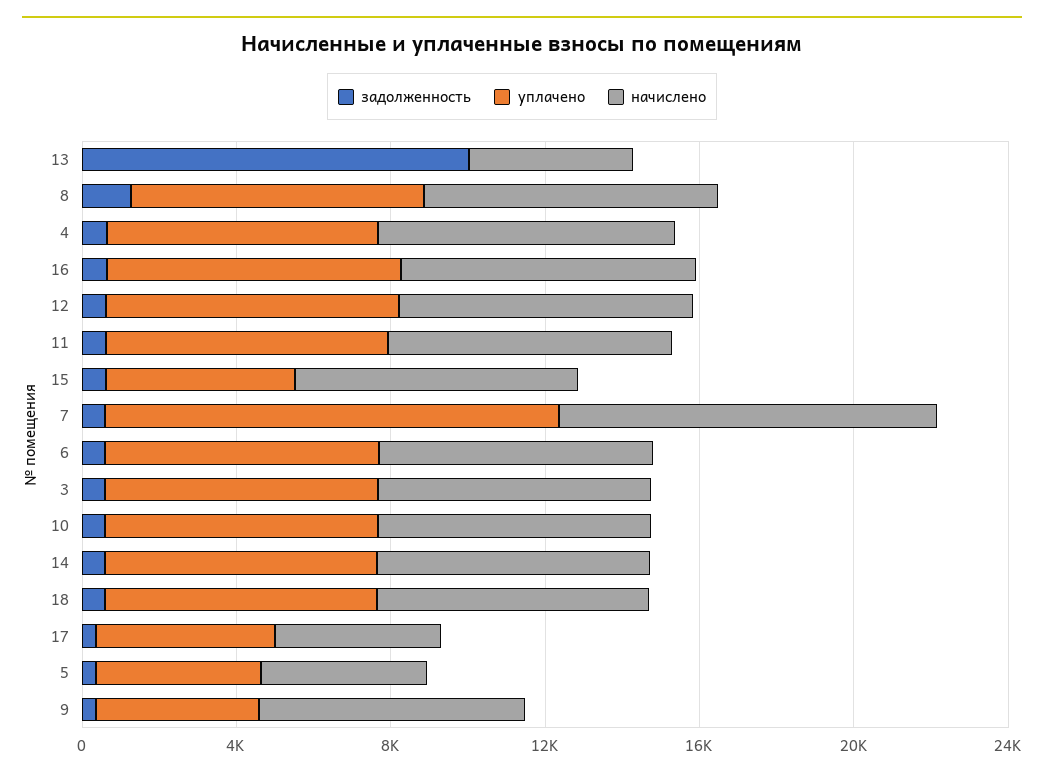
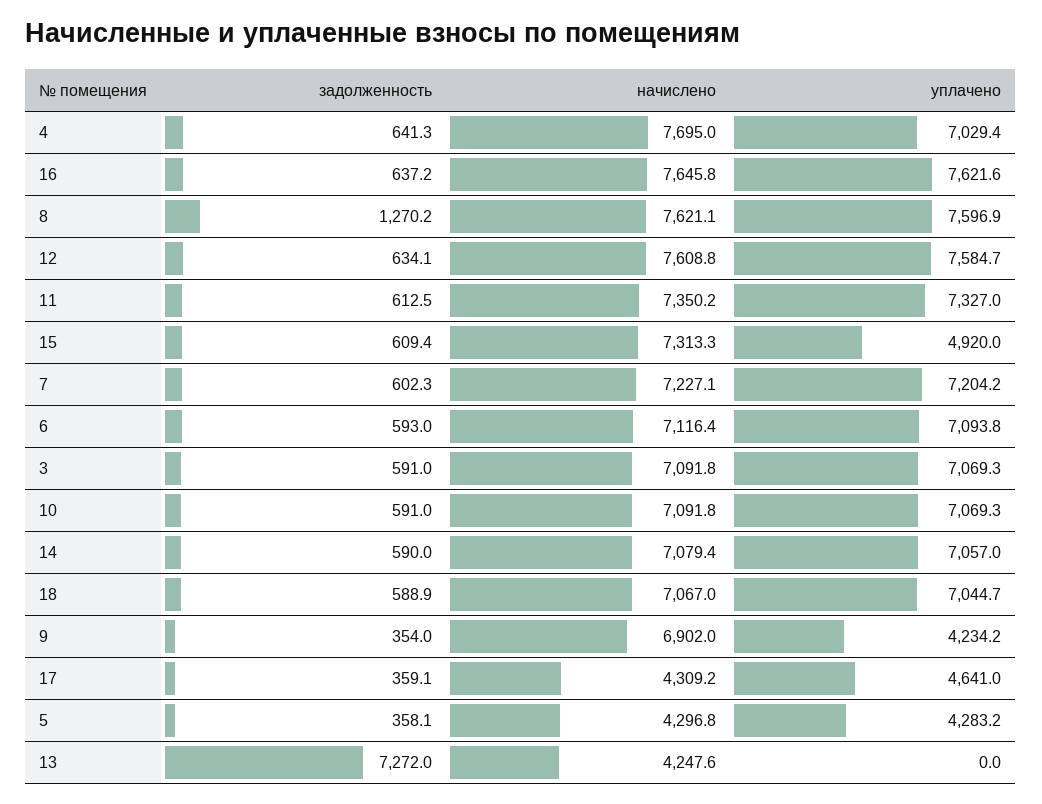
задолженность, 13: 10000 -> 7272
уплачено, 7: 12000 -> 7204.2
начислено, 7: 10000 -> 7227.1

